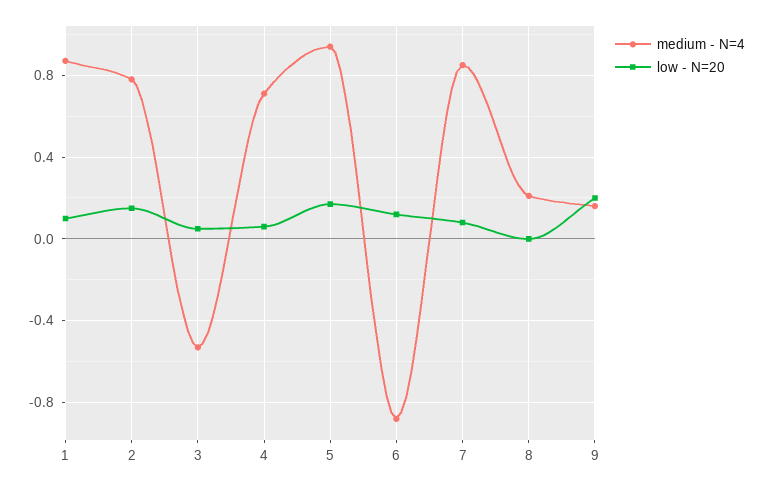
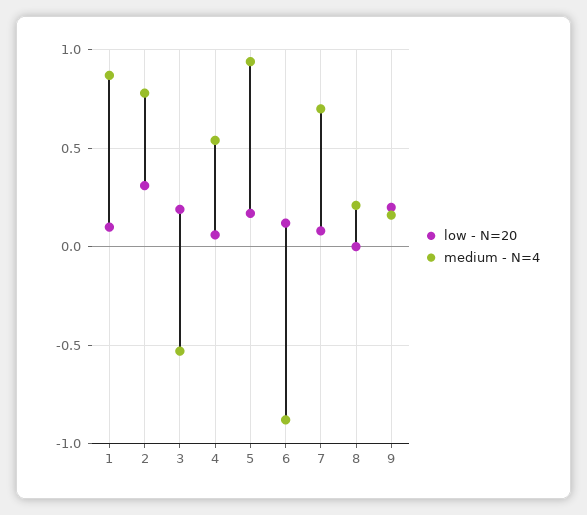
low - N=20, 2: 0.15 -> 0.3
low - N=20, 3: 0.05 -> 0.2
medium - N=4, 4: 0.7 -> 0.55
medium - N=4, 7: 0.85 -> 0.7

